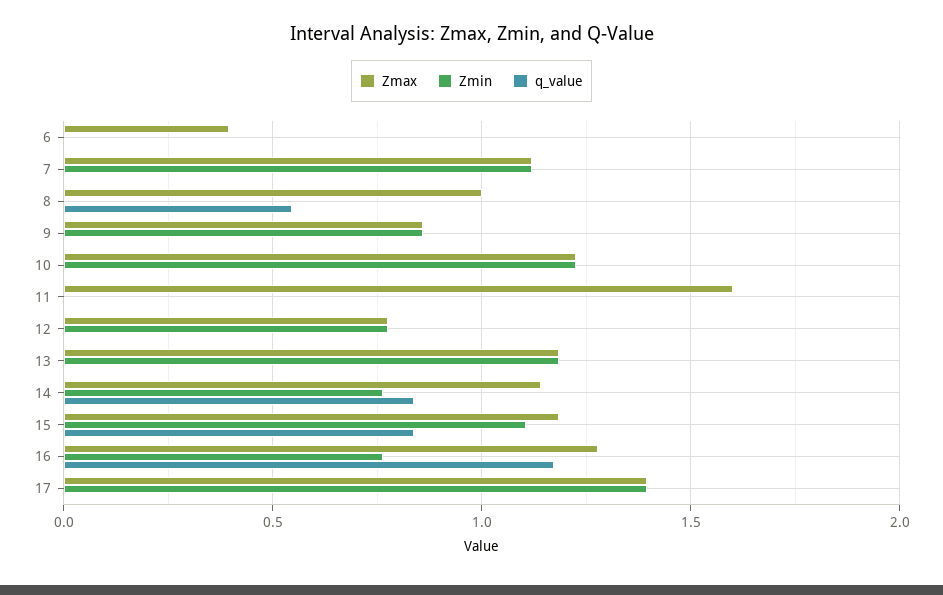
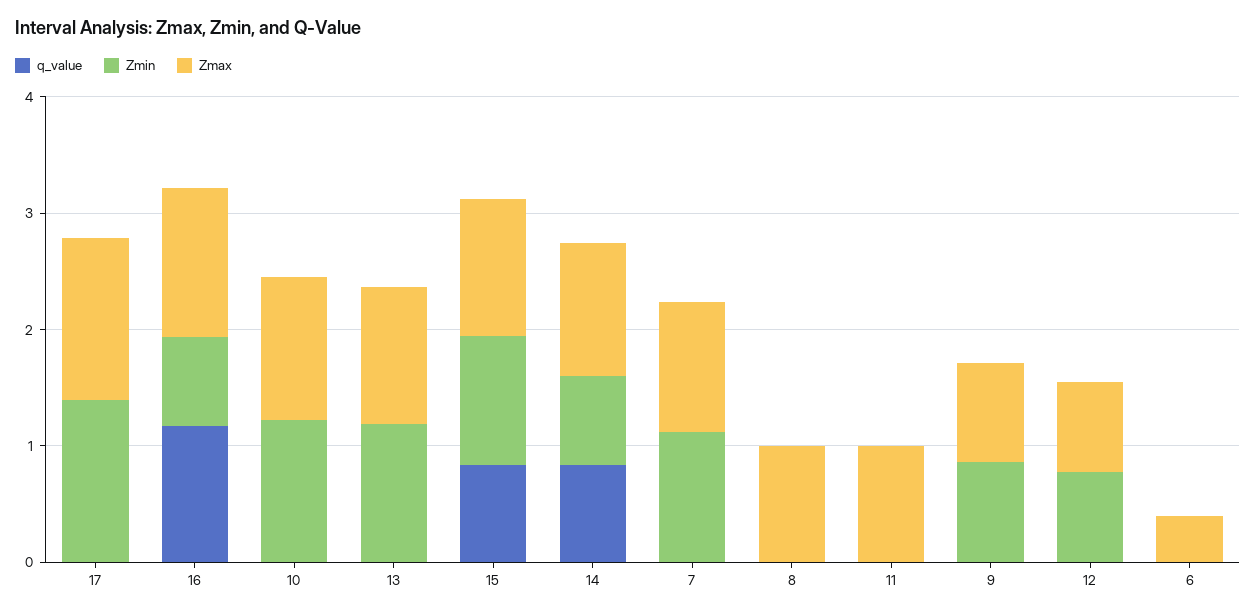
q_value, 8: 0.55 -> 0
Zmax, 11: 1.6 -> 1

